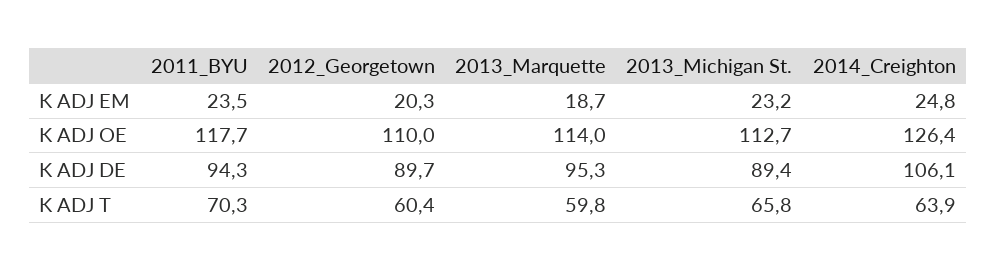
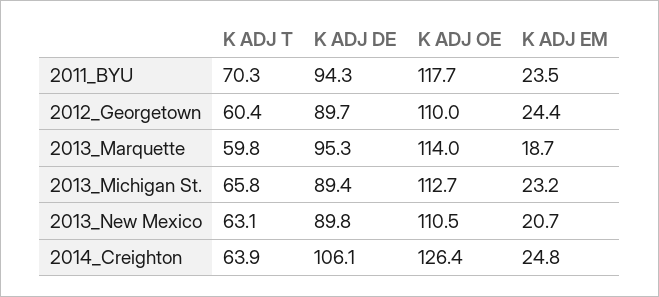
2012_Georgetown, K ADJ EM: 20.3 -> 24.4
2013_New Mexico, K ADJ T: none -> 63.1
2013_New Mexico, K ADJ DE: none -> 89.8
2013_New Mexico, K ADJ OE: none -> 110.5
2013_New Mexico, K ADJ EM: none -> 20.7

